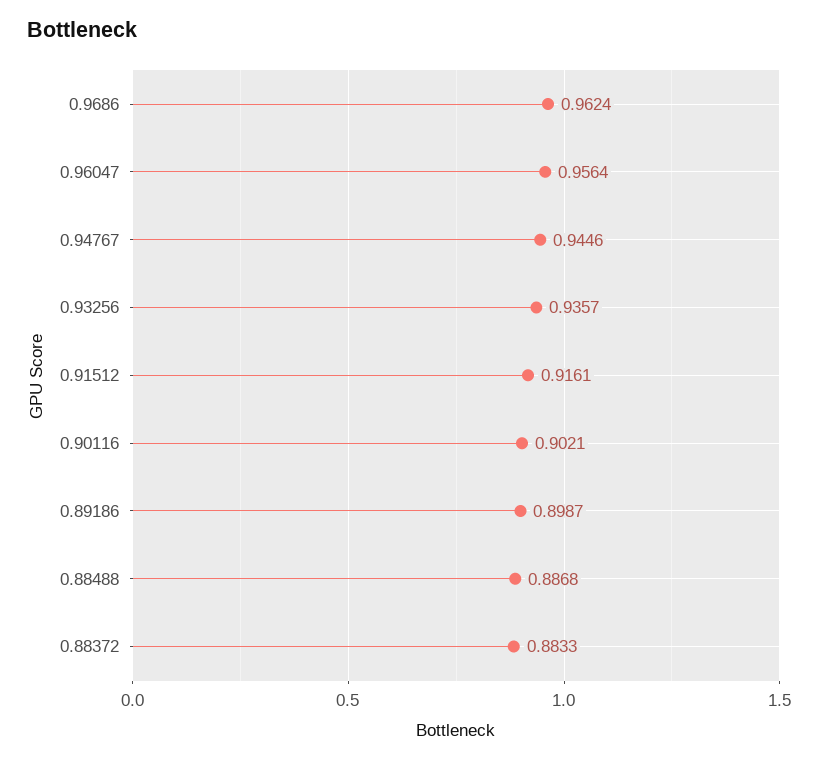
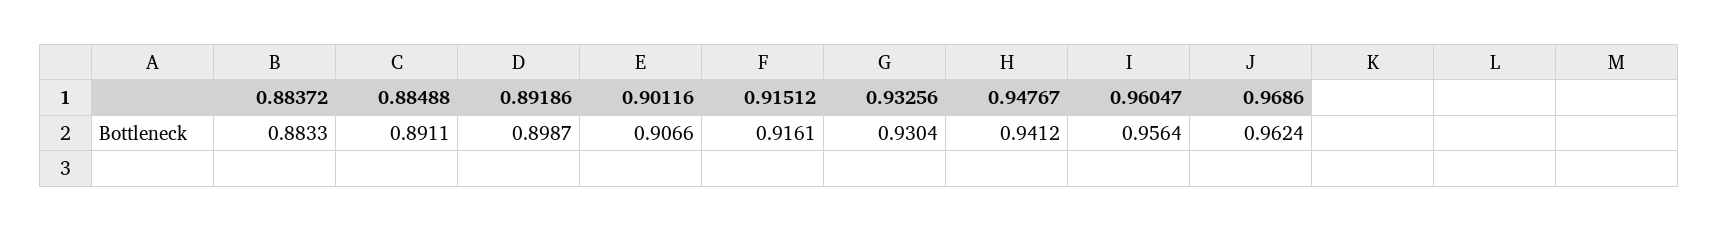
0.94767: 0.9446 -> 0.9412
0.93256: 0.9357 -> 0.9304
0.90116: 0.9021 -> 0.9066
0.88488: 0.8868 -> 0.8911

